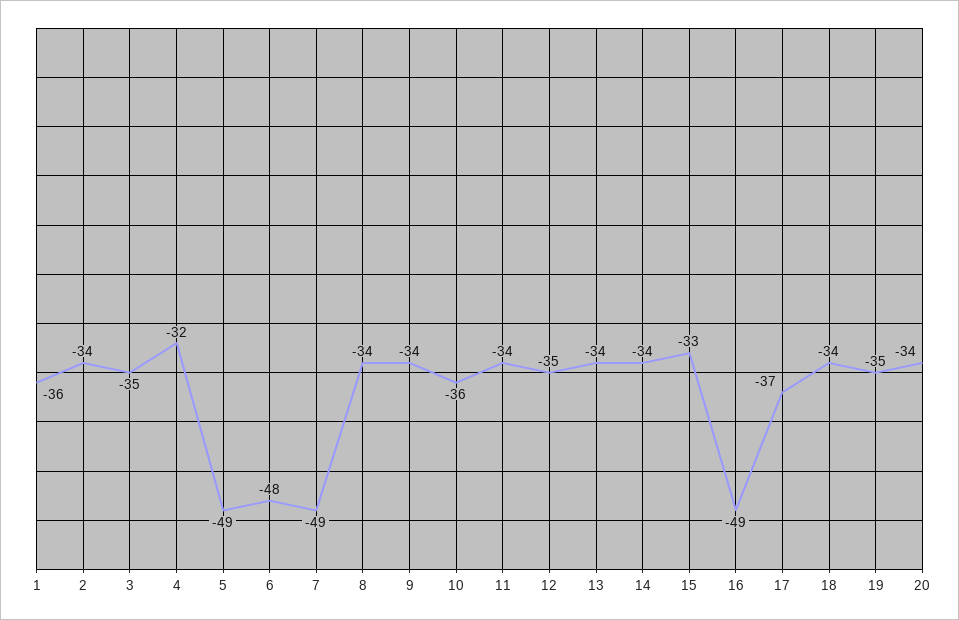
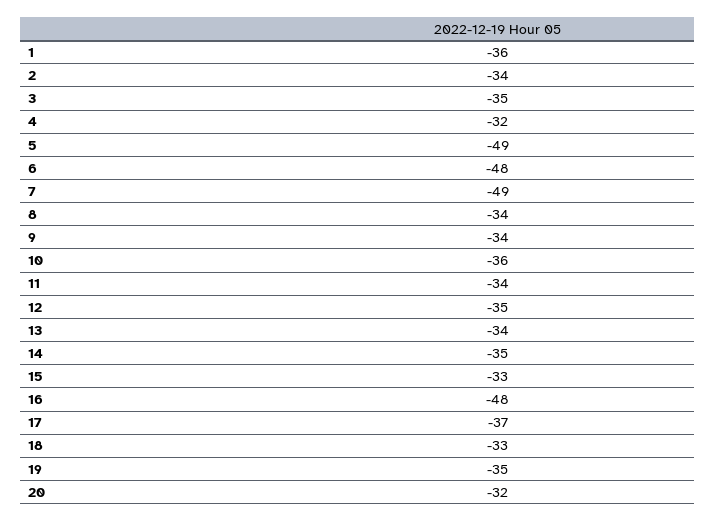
14: -34 -> -35
16: -49 -> -48
18: -34 -> -33
20: -34 -> -32

